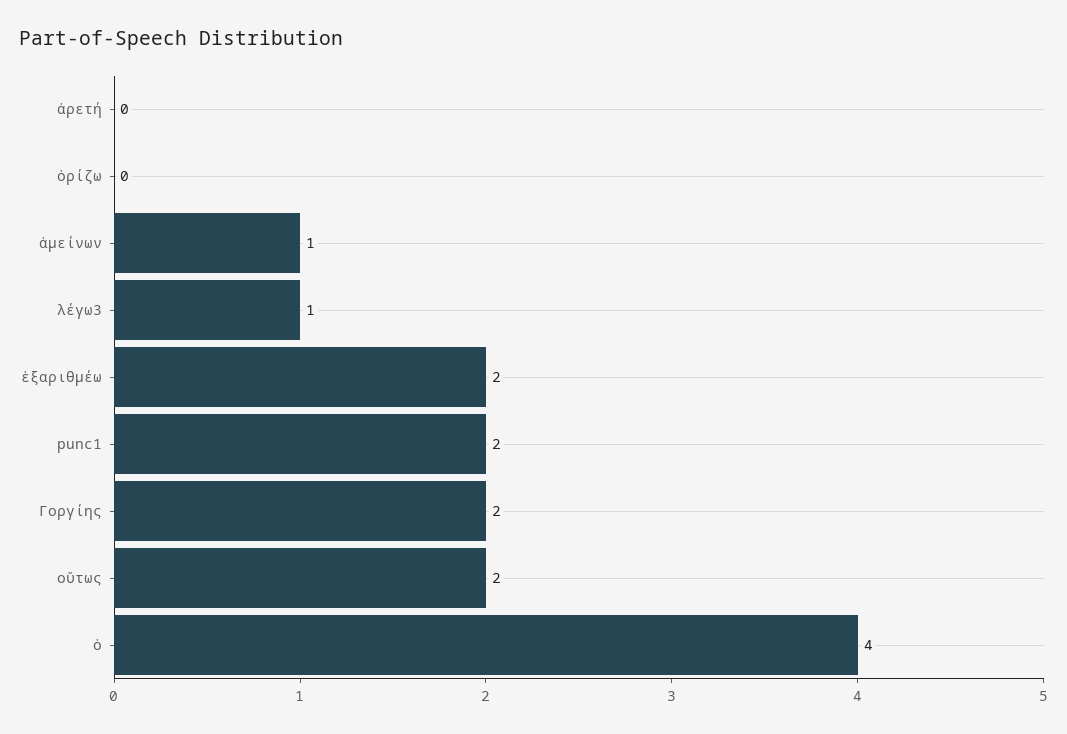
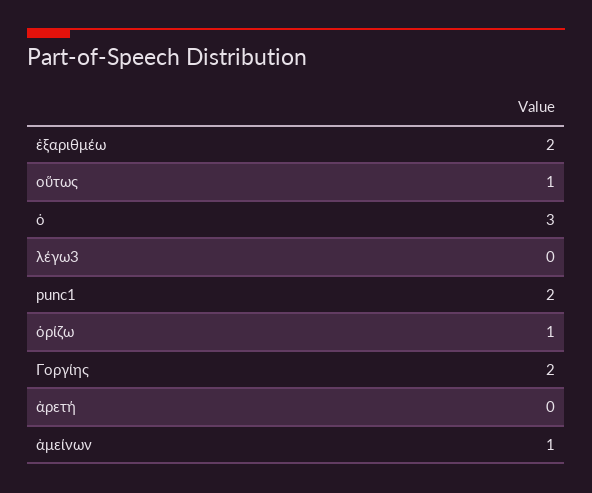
ὁρίζω: 0 -> 1
λέγω3: 1 -> 0
οὕτως: 2 -> 1
ὁ: 4 -> 3

